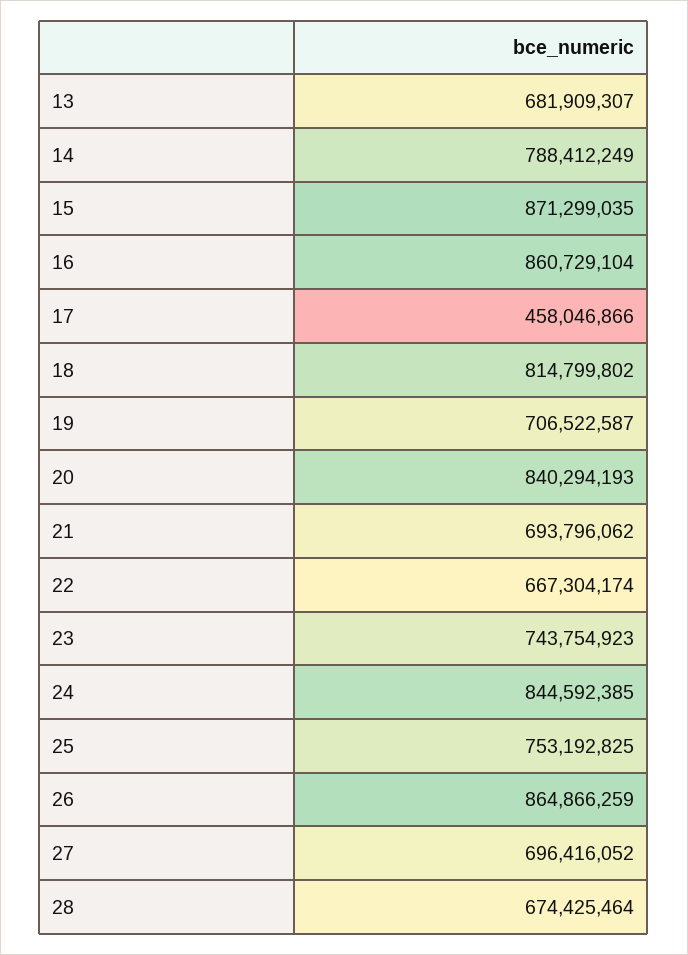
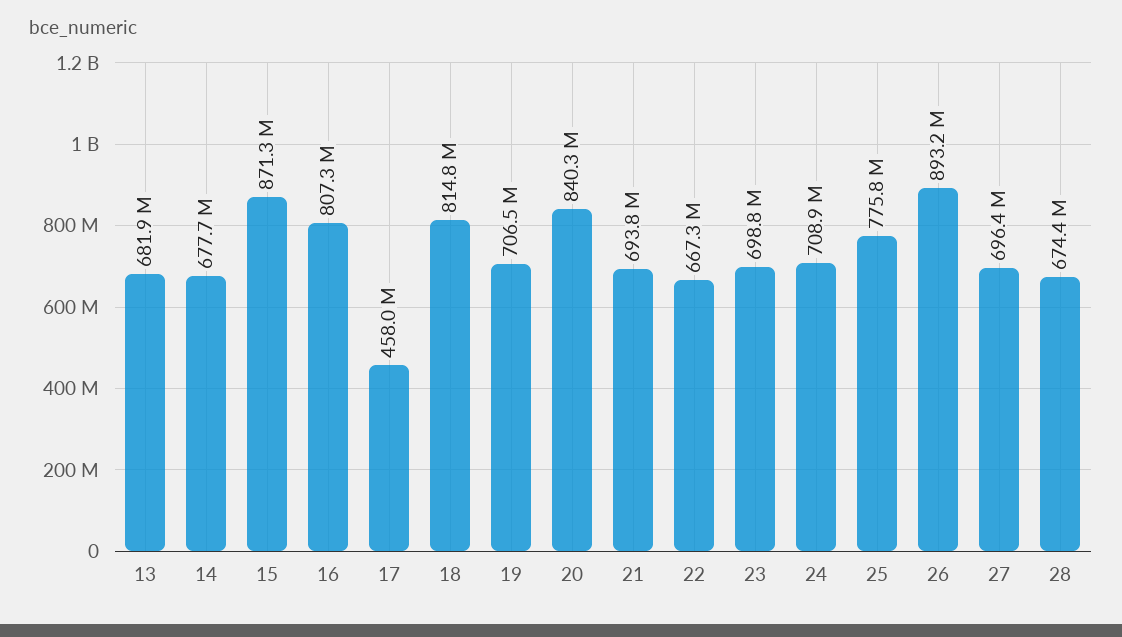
14: 788412249 -> 677700000
16: 860729104 -> 807300000
23: 743754923 -> 698800000
24: 844592385 -> 708900000
25: 753192825 -> 775800000
26: 864866259 -> 893200000

